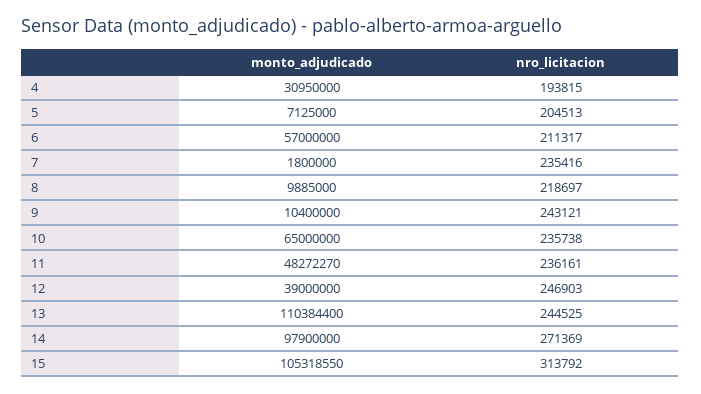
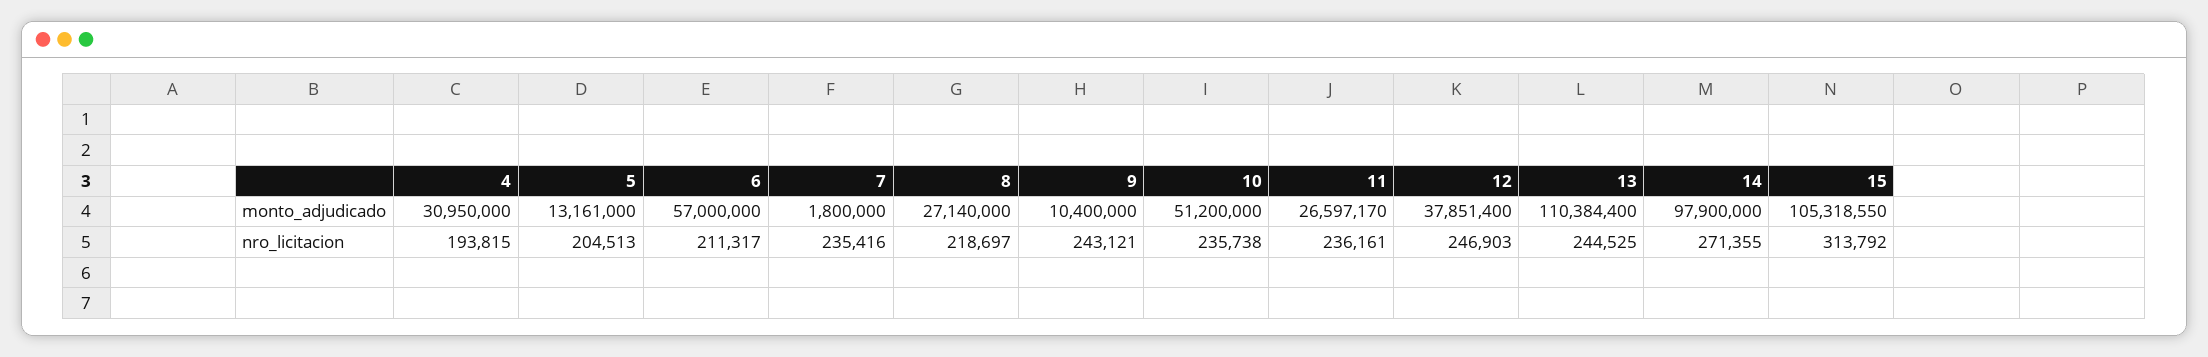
monto_adjudicado, 5: 7125000 -> 13161000
monto_adjudicado, 8: 9885000 -> 27140000
monto_adjudicado, 10: 65000000 -> 51200000
monto_adjudicado, 11: 48272270 -> 26597170
monto_adjudicado, 12: 39000000 -> 37851400
nro_licitacion, 14: 271369 -> 271355

